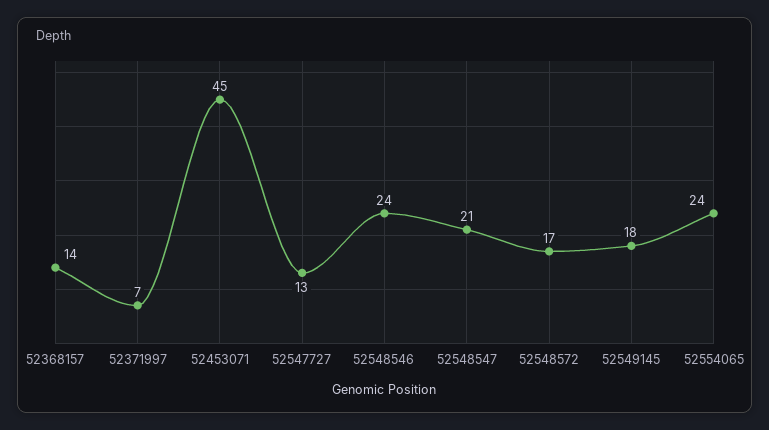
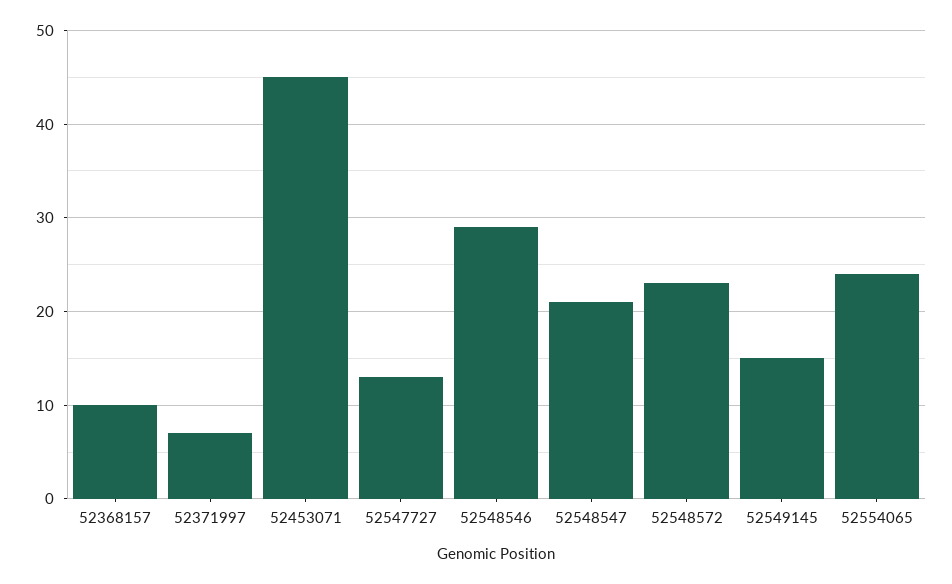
52368157: 14 -> 10
52548546: 24 -> 29
52548572: 17 -> 23
52549145: 18 -> 15

